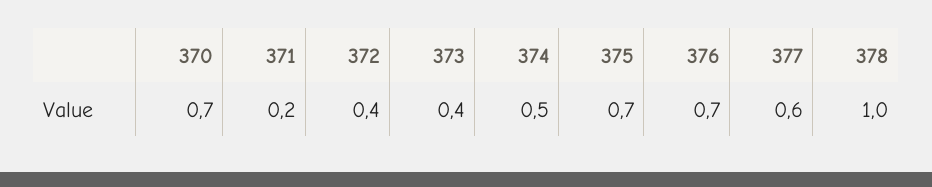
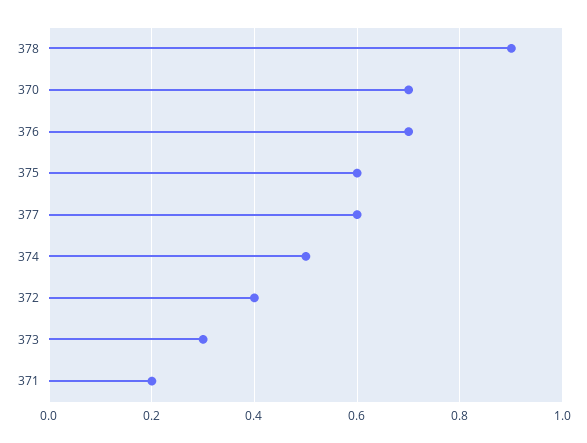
373: 0.4 -> 0.3
375: 0.7 -> 0.6
378: 1 -> 0.9

